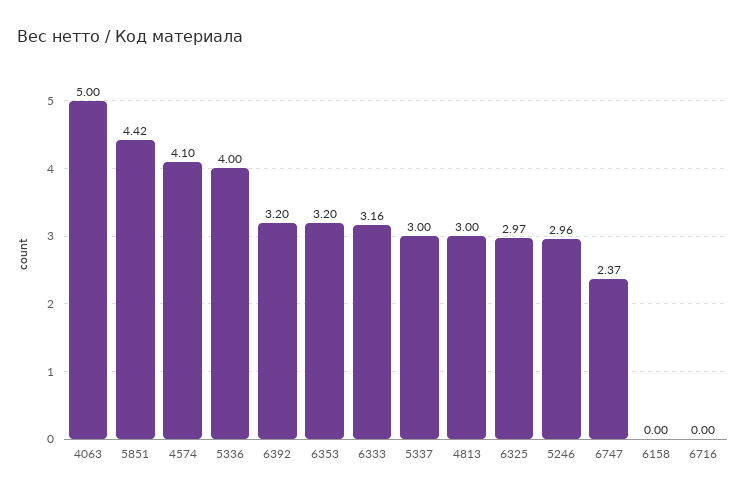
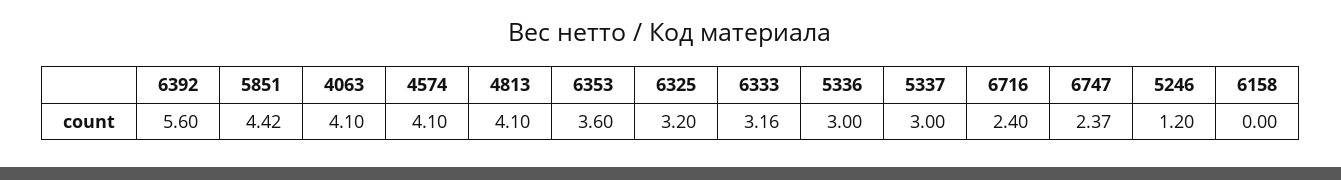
4063: 5 -> 4.1
5336: 4 -> 3
6392: 3.2 -> 5.6
6353: 3.2 -> 3.6
4813: 3 -> 4.1
6325: 2.97 -> 3.2
5246: 2.96 -> 1.2
6716: 0 -> 2.4

